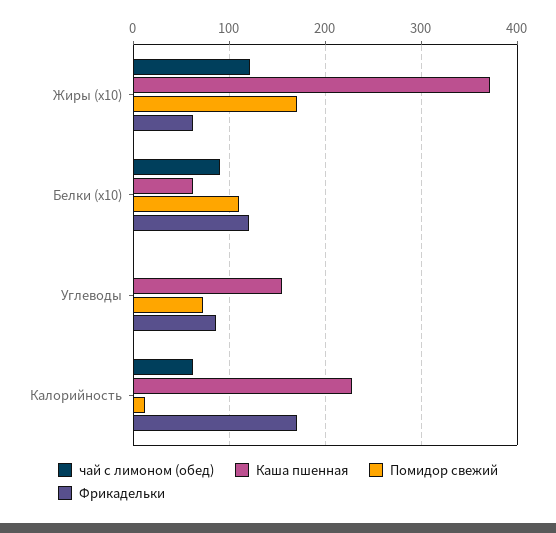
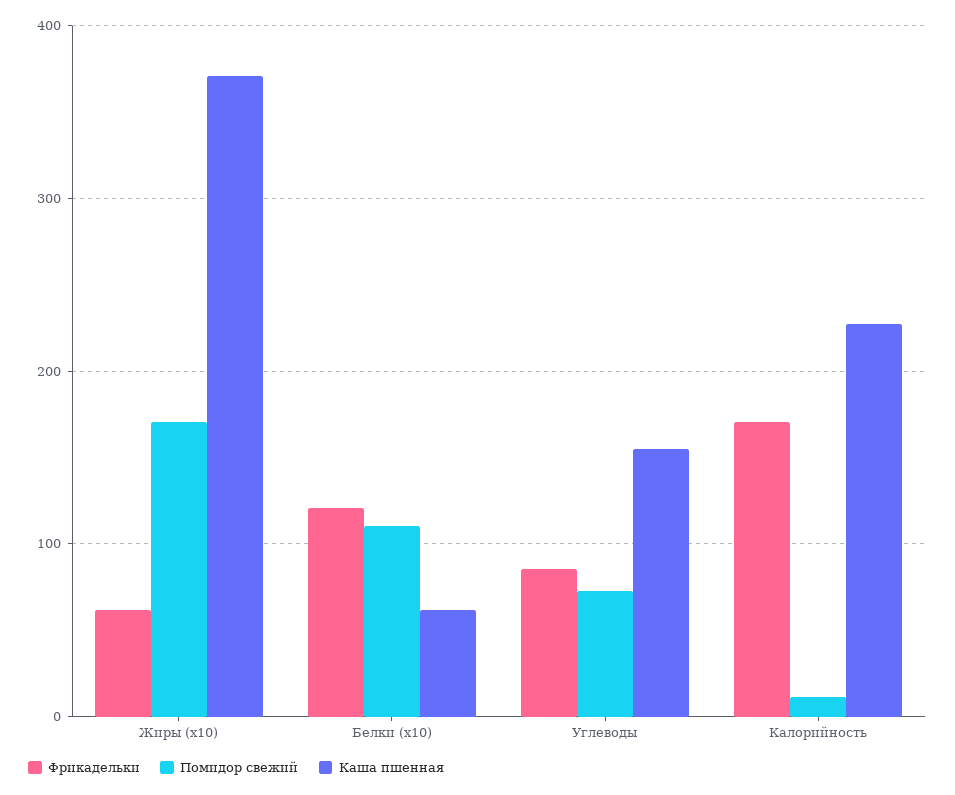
чай с лимоном (обед), Жиры (x10): 120 -> none
чай с лимоном (обед), Белки (x10): 90 -> none
чай с лимоном (обед), Углеводы: 0 -> none
чай с лимоном (обед), Калорийность: 60 -> none

